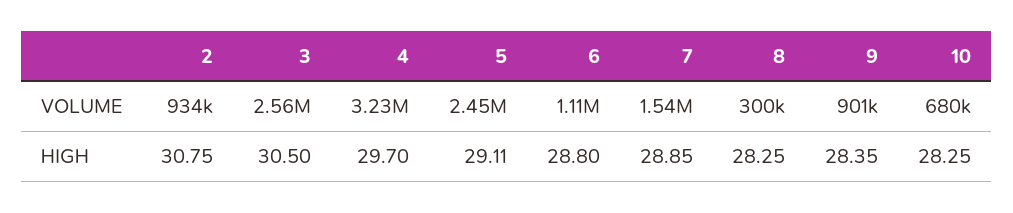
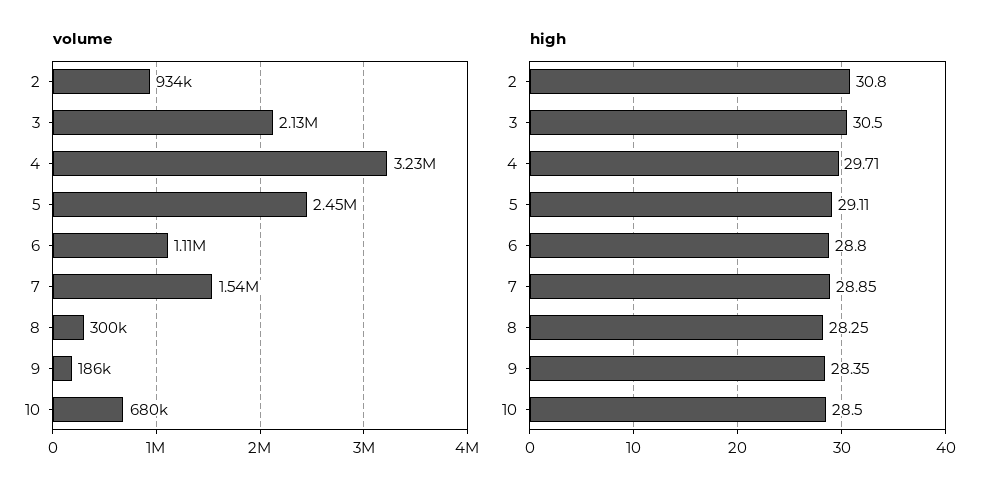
VOLUME, 3: 2560000 -> 2130000
VOLUME, 9: 901000 -> 186000
HIGH, 2: 30.75 -> 30.8
HIGH, 4: 29.7 -> 29.71
HIGH, 10: 28.25 -> 28.5

